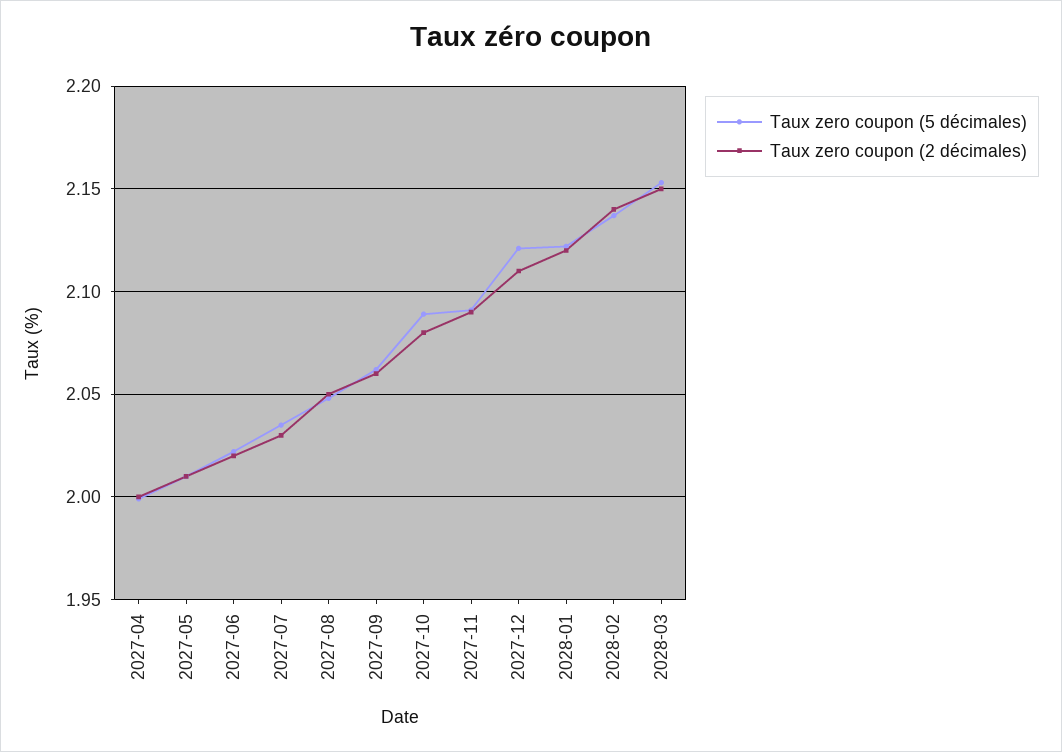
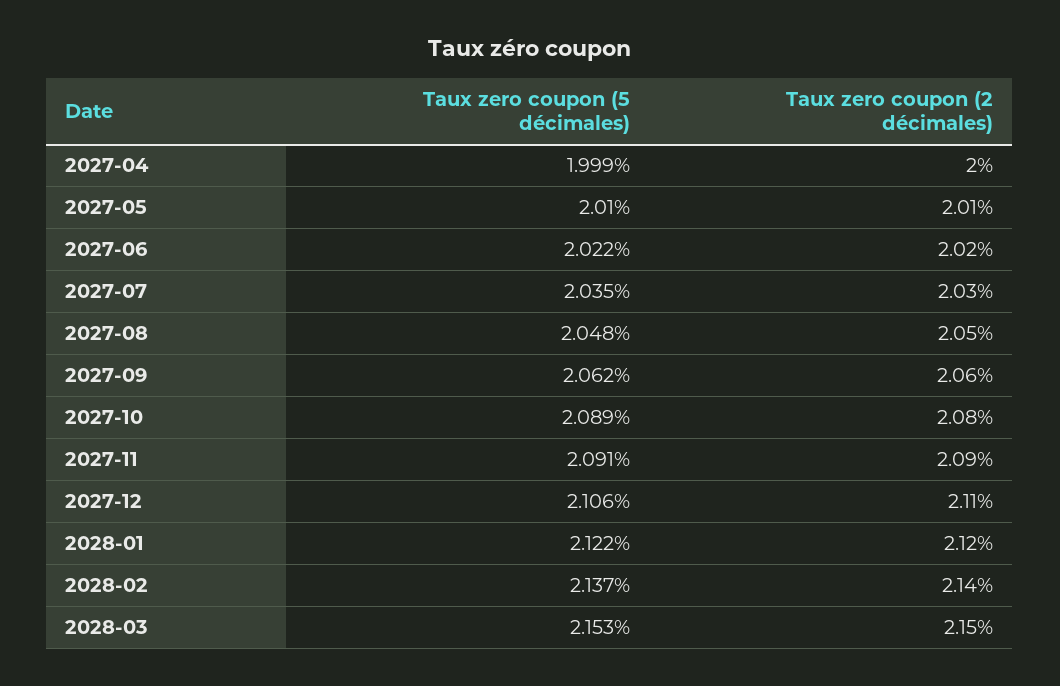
Taux zero coupon (5 décimales), 2027-12: 2.12 -> 2.106

